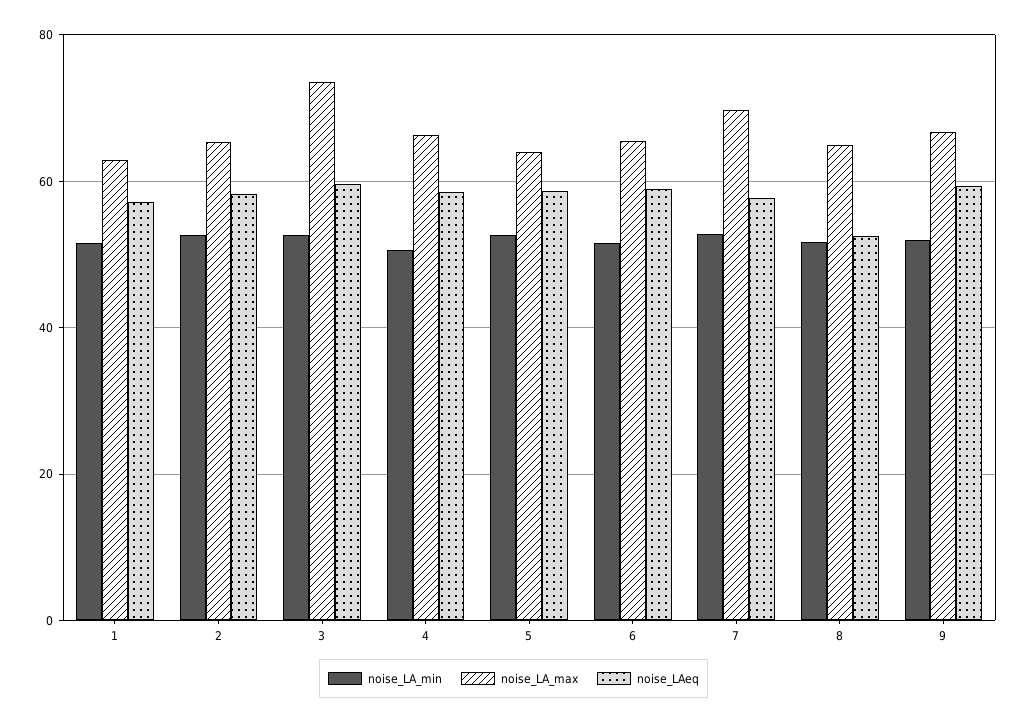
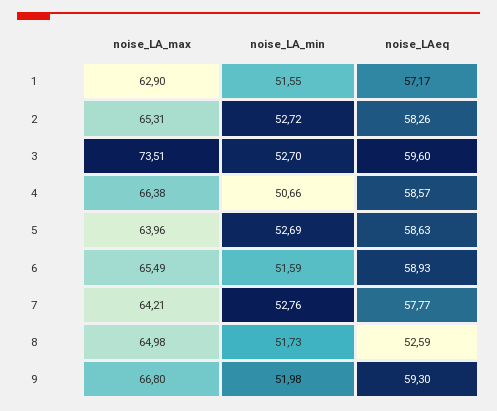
noise_LA_max, 7: 70 -> 64.21

